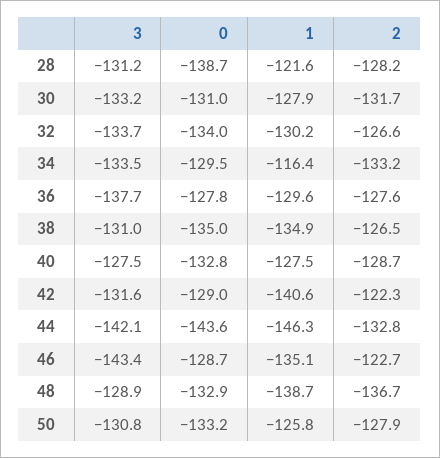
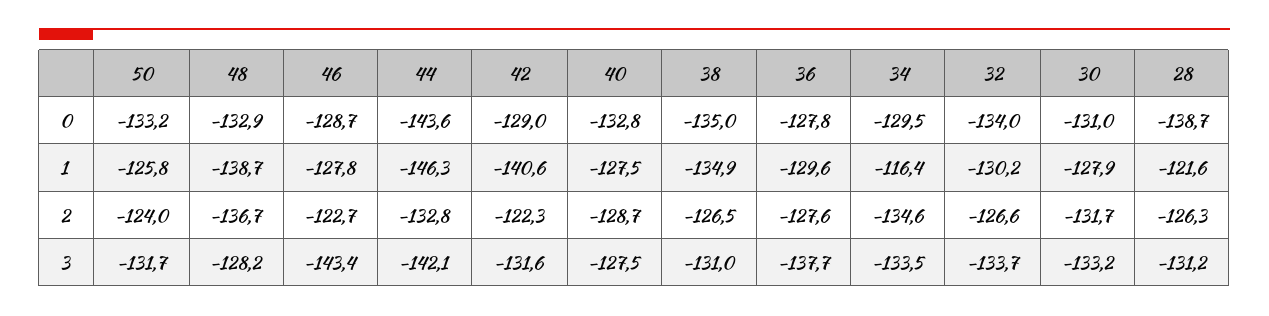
2, 28: -128.2 -> -126.3
2, 34: -133.2 -> -134.6
1, 46: -135.1 -> -127.8
3, 48: -128.9 -> -128.2
3, 50: -130.8 -> -131.7
2, 50: -127.9 -> -124

